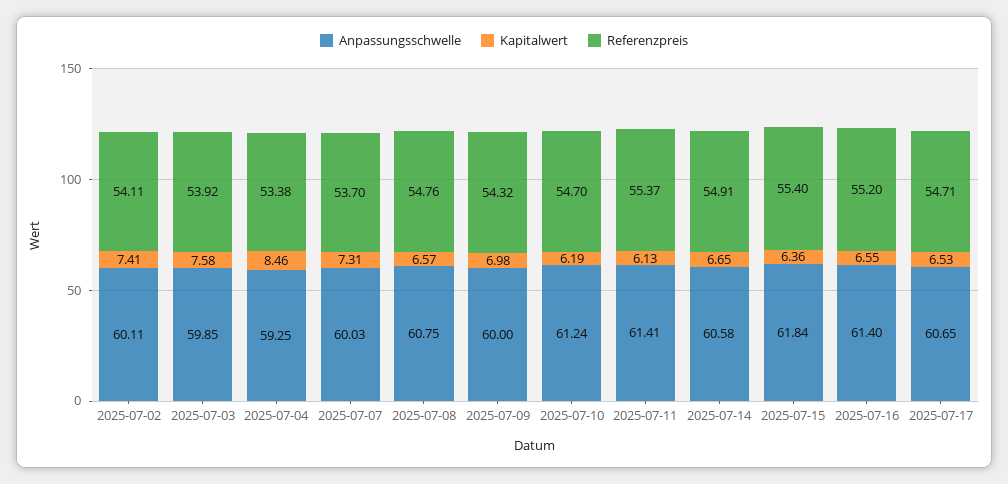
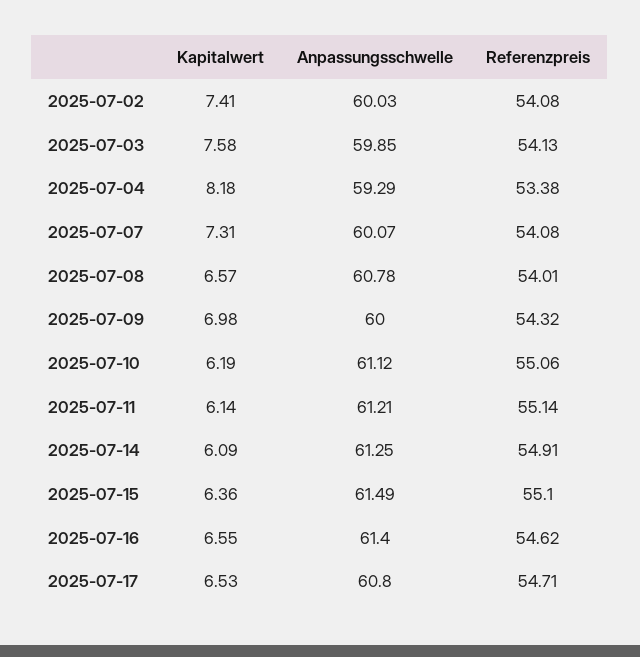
Anpassungsschwelle, 2025-07-02: 60.11 -> 60.03
Referenzpreis, 2025-07-02: 54.11 -> 54.08
Referenzpreis, 2025-07-03: 53.92 -> 54.13
Anpassungsschwelle, 2025-07-04: 59.25 -> 59.29
Kapitalwert, 2025-07-04: 8.46 -> 8.18
Anpassungsschwelle, 2025-07-07: 60.03 -> 60.07
Referenzpreis, 2025-07-07: 53.7 -> 54.08
Anpassungsschwelle, 2025-07-08: 60.75 -> 60.78
Referenzpreis, 2025-07-08: 54.76 -> 54.01
Anpassungsschwelle, 2025-07-10: 61.24 -> 61.12
Referenzpreis, 2025-07-10: 54.7 -> 55.06
Anpassungsschwelle, 2025-07-11: 61.41 -> 61.21
Kapitalwert, 2025-07-11: 6.13 -> 6.14
Referenzpreis, 2025-07-11: 55.37 -> 55.14
Anpassungsschwelle, 2025-07-14: 60.58 -> 61.25
Kapitalwert, 2025-07-14: 6.65 -> 6.09
Anpassungsschwelle, 2025-07-15: 61.84 -> 61.49
Referenzpreis, 2025-07-15: 55.4 -> 55.1
Referenzpreis, 2025-07-16: 55.2 -> 54.62
Anpassungsschwelle, 2025-07-17: 60.65 -> 60.8

